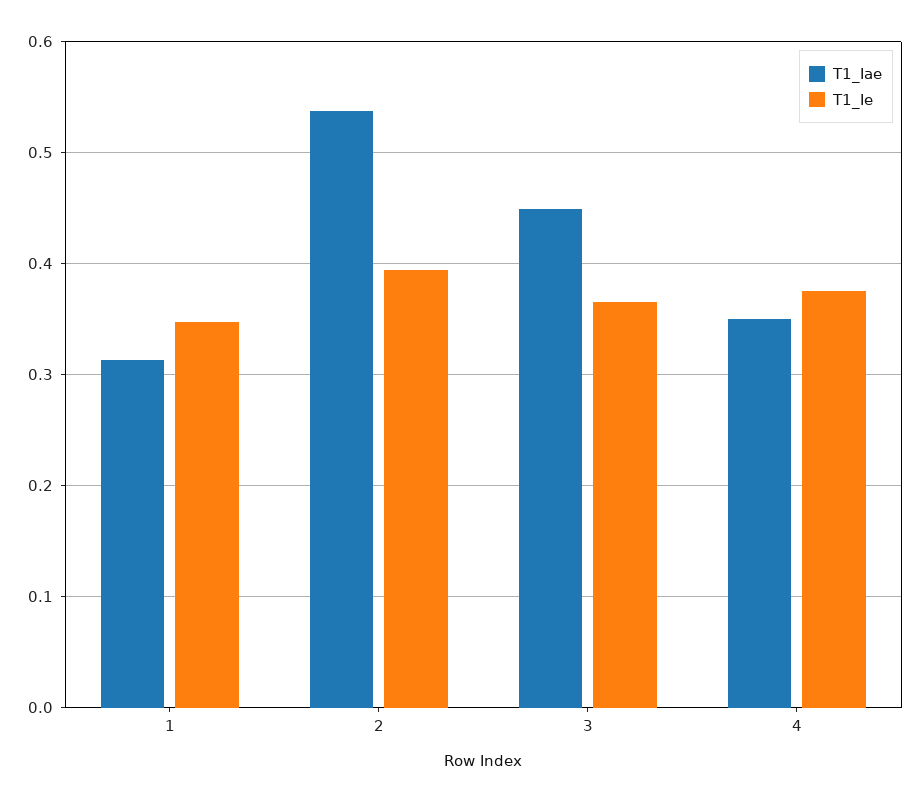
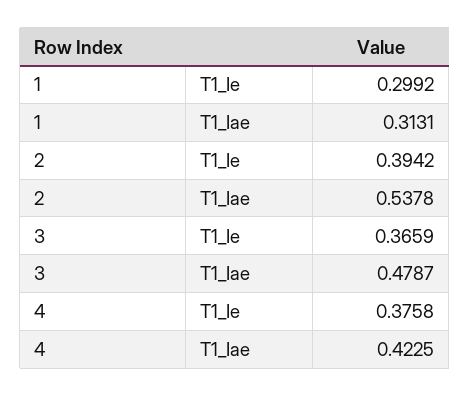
T1_Ie, 1: 0.35 -> 0.2992
T1_Iae, 3: 0.45 -> 0.4787
T1_Iae, 4: 0.35 -> 0.4225

